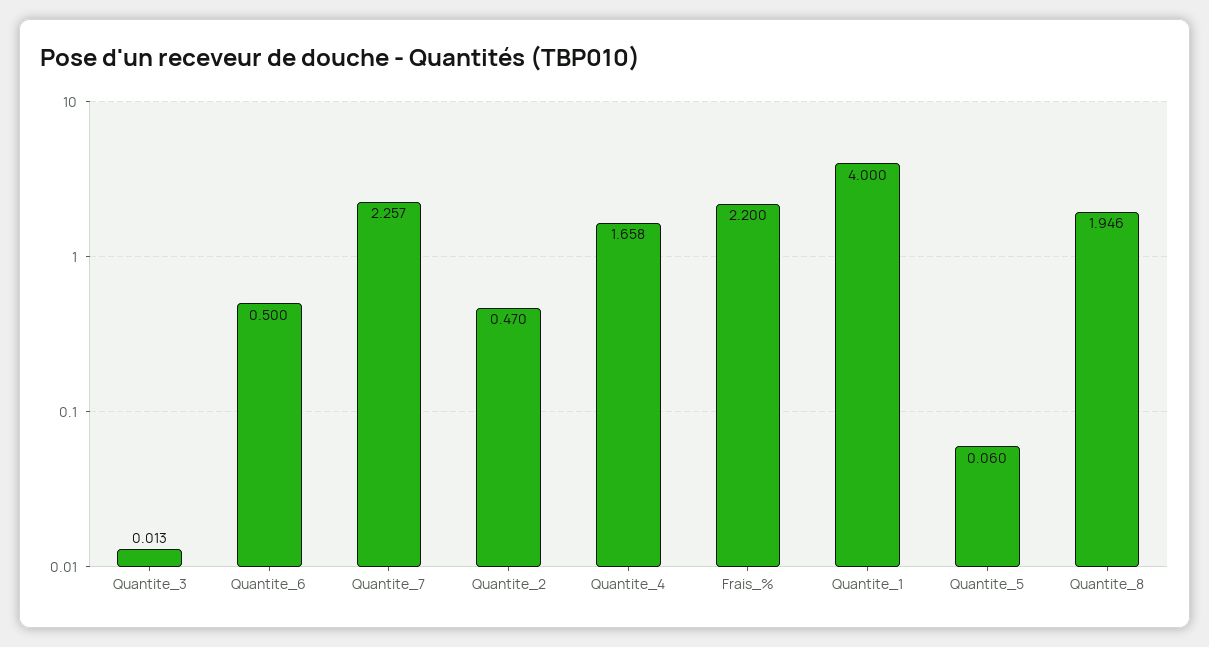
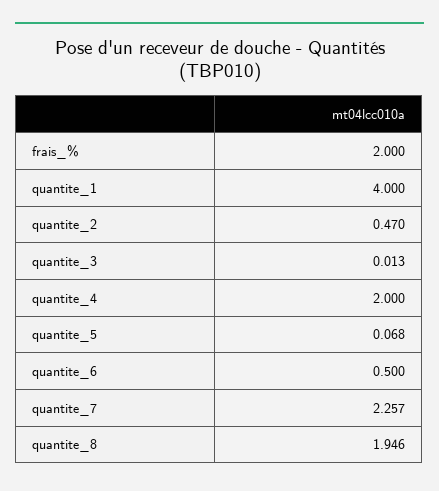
Quantite_4: 1.658 -> 2
Frais_%: 2.2 -> 2
Quantite_5: 0.06 -> 0.068

